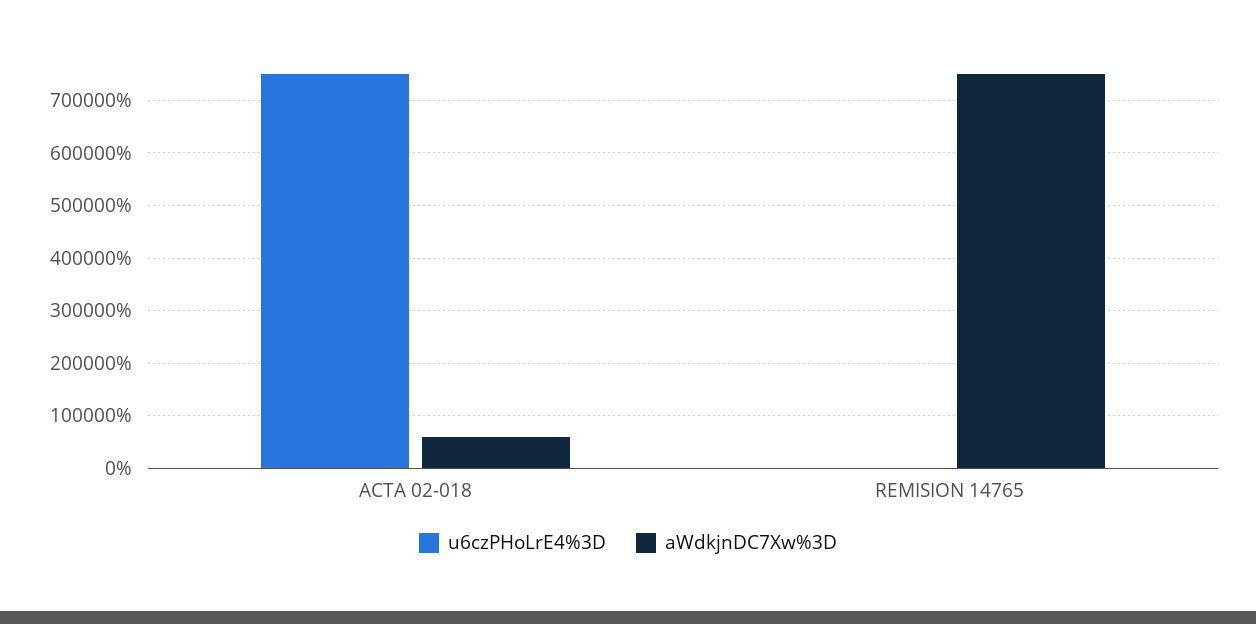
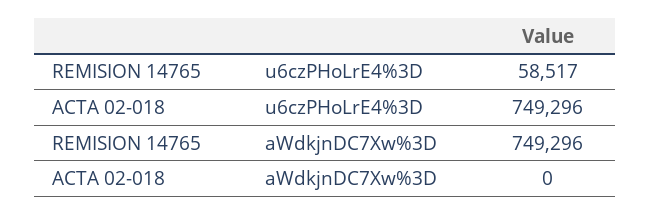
aWdkjnDC7Xw%3D, ACTA 02-018: 60000 -> 0
u6czPHoLrE4%3D, REMISION 14765: 0 -> 58517

